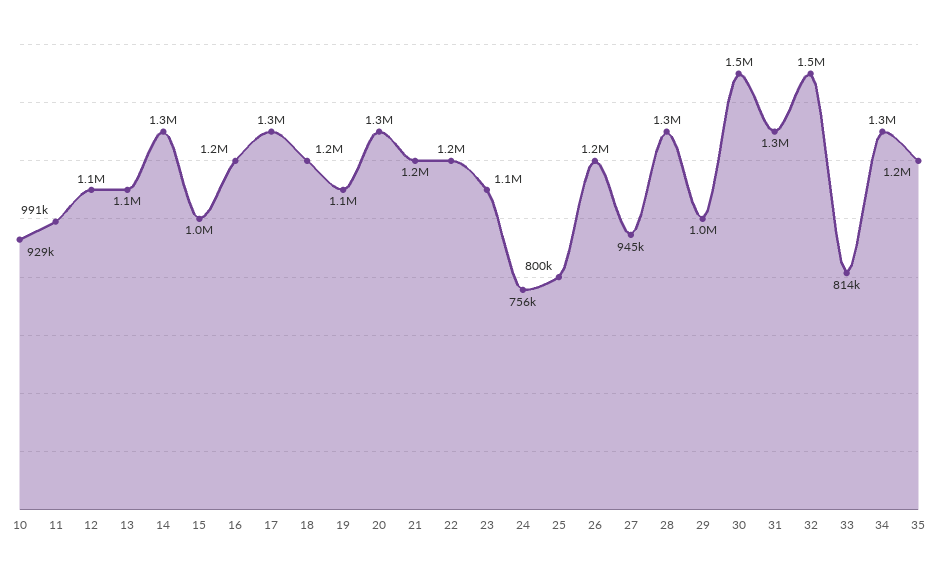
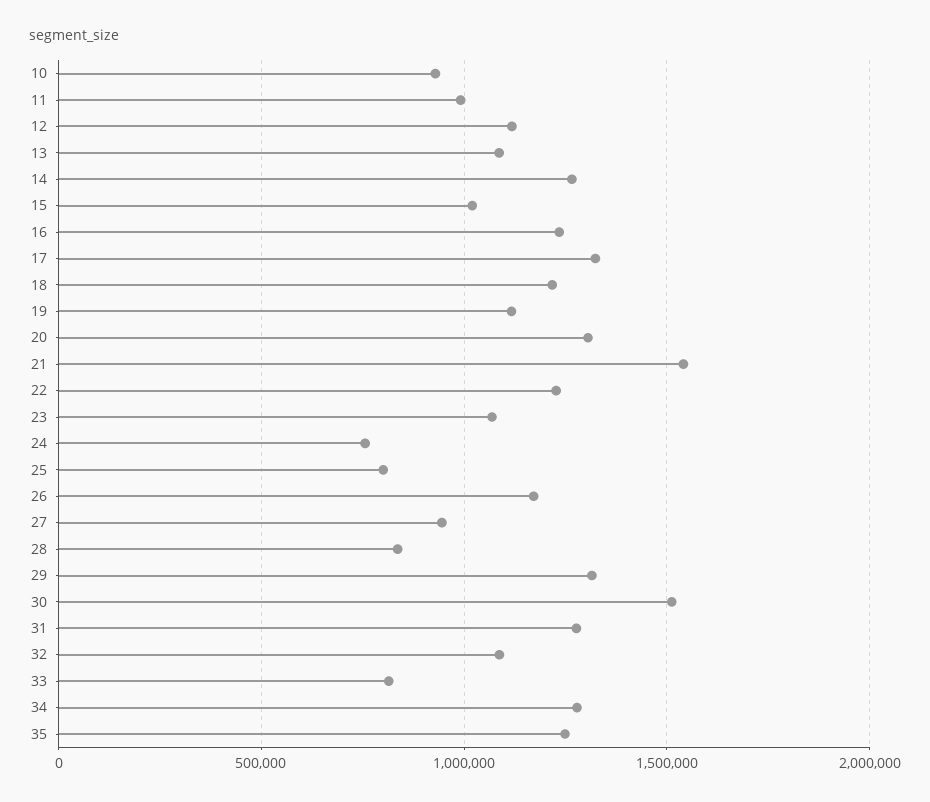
21: 1200000 -> 1550000
28: 1300000 -> 850000
29: 1000000 -> 1300000
32: 1500000 -> 1100000

